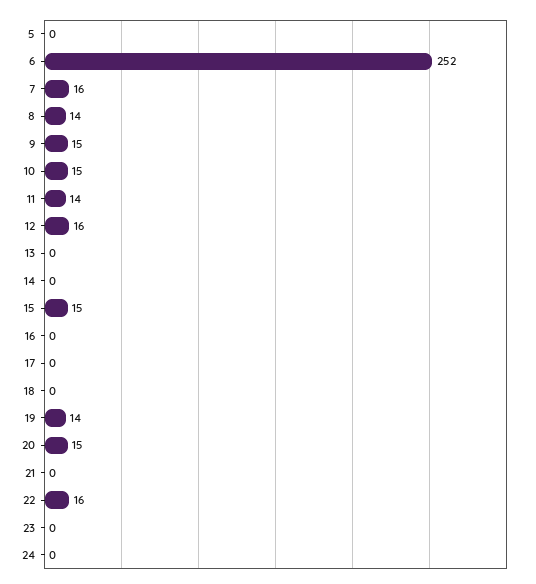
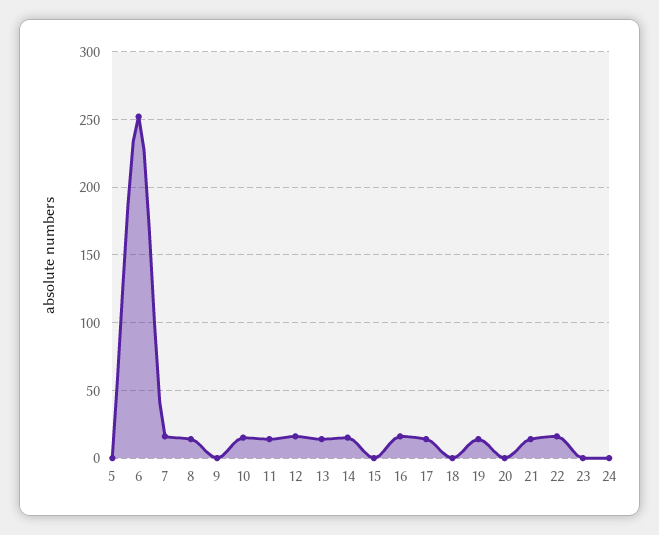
9: 15 -> 0
13: 0 -> 15
14: 0 -> 15
15: 15 -> 0
16: 0 -> 15
17: 0 -> 15
20: 15 -> 0
21: 0 -> 15

